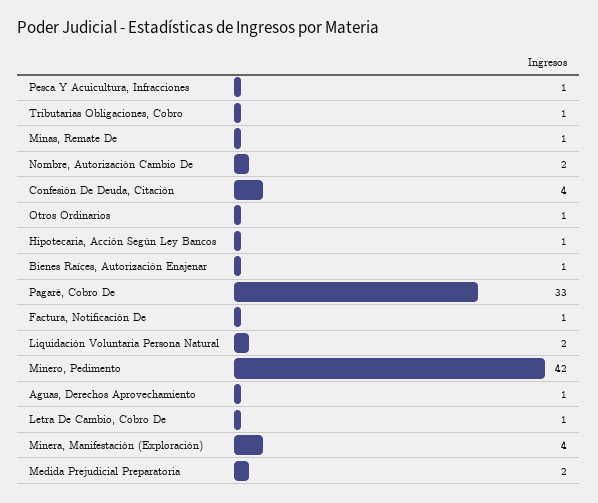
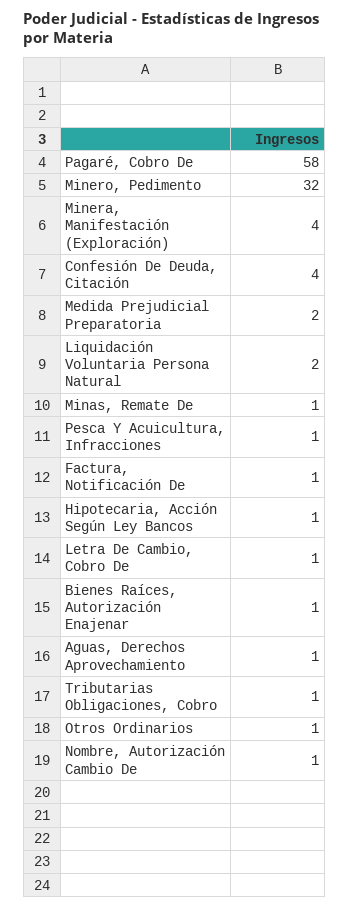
Nombre, Autorización Cambio De: 2 -> 1
Pagaré, Cobro De: 33 -> 58
Minero, Pedimento: 42 -> 32

